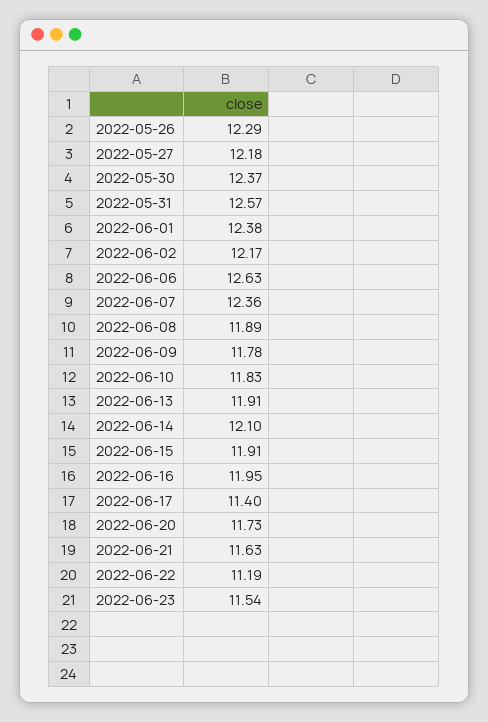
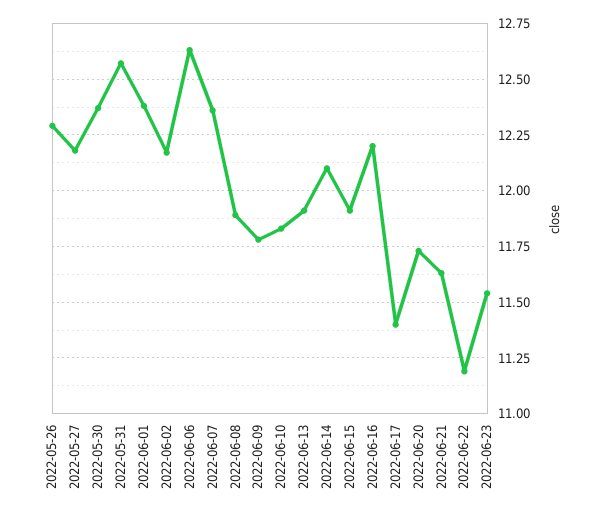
2022-06-16: 11.95 -> 12.2

